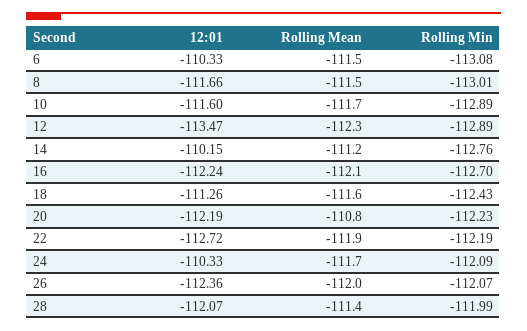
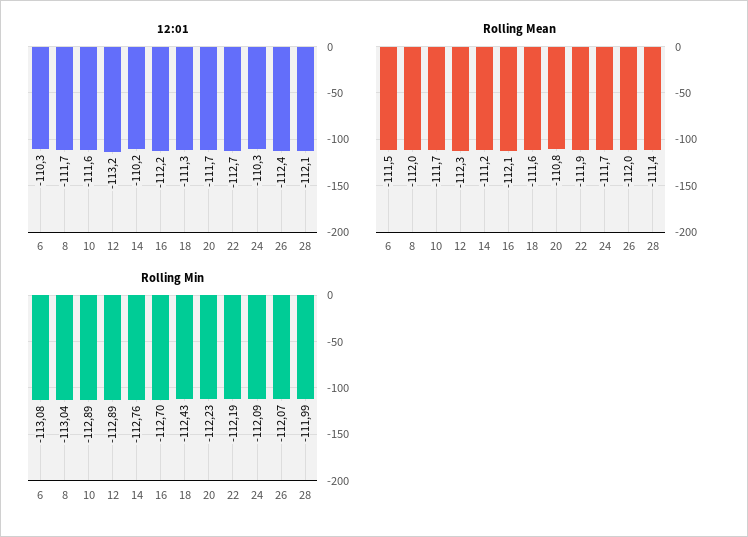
Rolling Mean, 8: -111.5 -> -112
Rolling Min, 8: -113.01 -> -113.04
12:01, 12: -113.47 -> -113.2
12:01, 20: -112.19 -> -111.7

